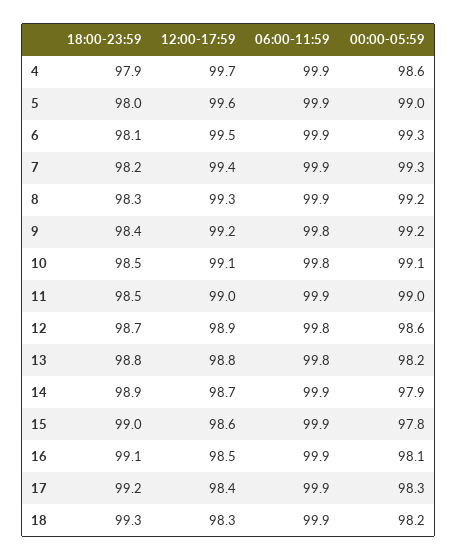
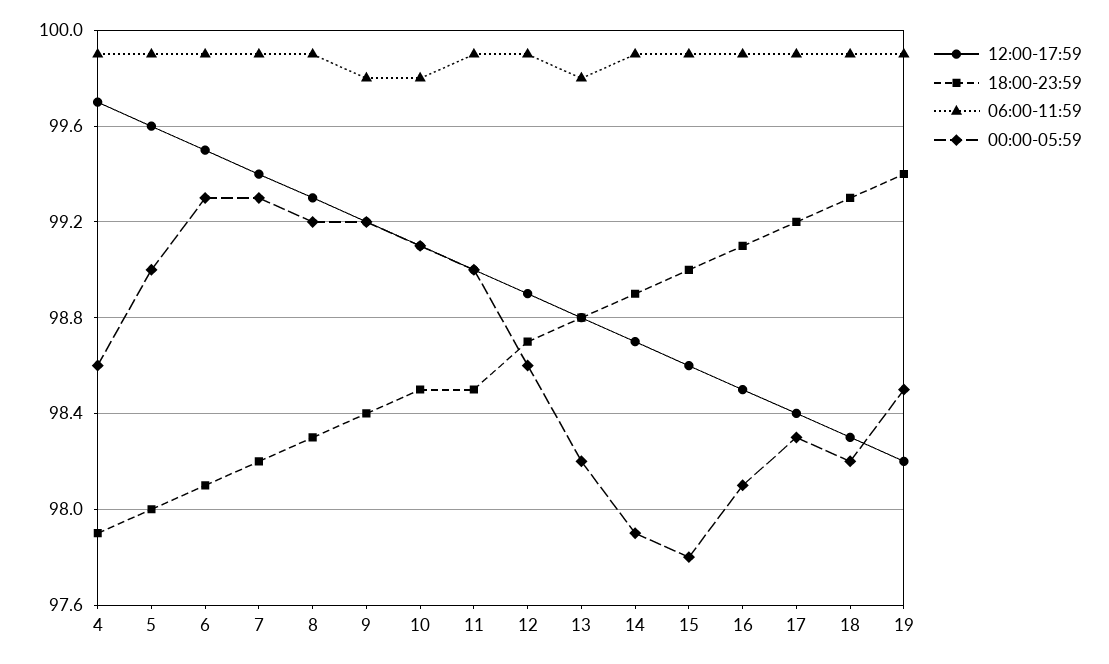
06:00-11:59, 12: 99.8 -> 99.9
12:00-17:59, 19: none -> 98.2
18:00-23:59, 19: none -> 99.4
06:00-11:59, 19: none -> 99.9
00:00-05:59, 19: none -> 98.5

